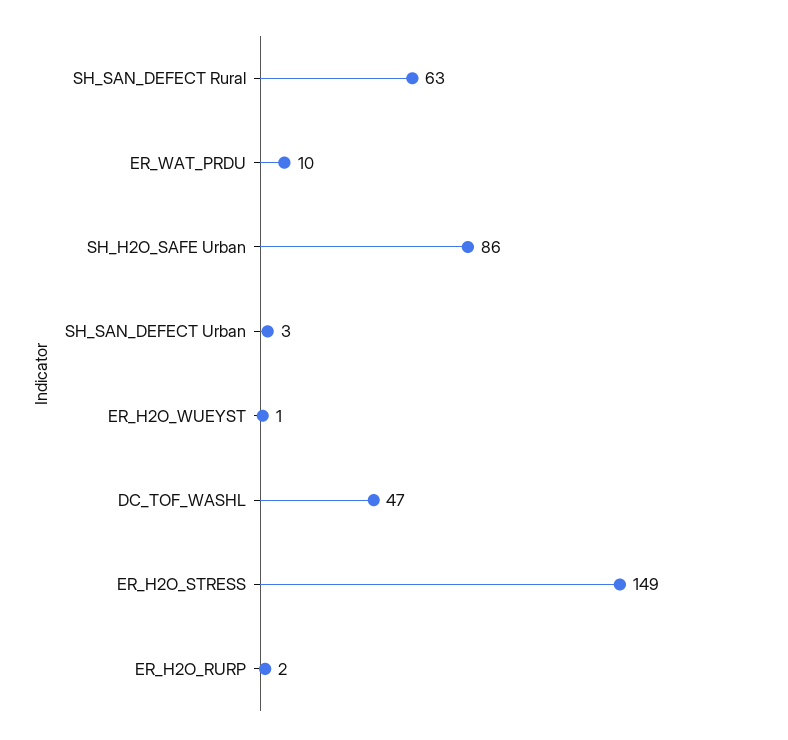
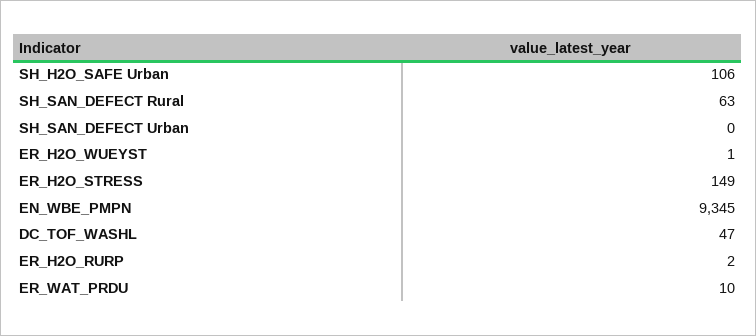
SH_H2O_SAFE Urban: 86 -> 106
SH_SAN_DEFECT Urban: 3 -> 0
EN_WBE_PMPN: none -> 9345

